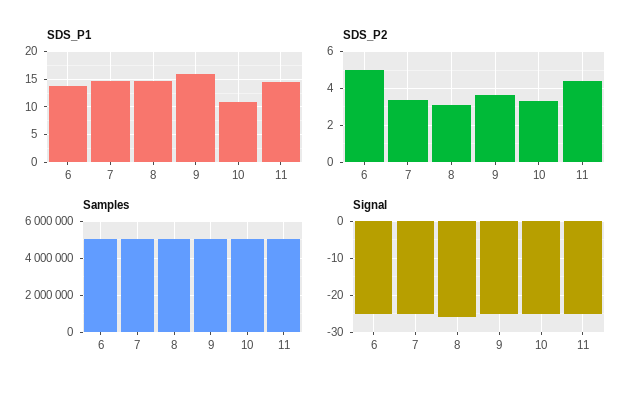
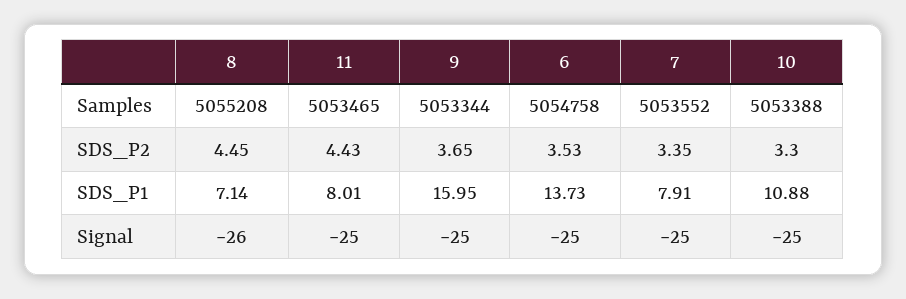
SDS_P1, 7: 15 -> 7.91
SDS_P1, 8: 15 -> 7.14
SDS_P1, 11: 15 -> 8.01
SDS_P2, 6: 5 -> 3.53
SDS_P2, 8: 3 -> 4.45

